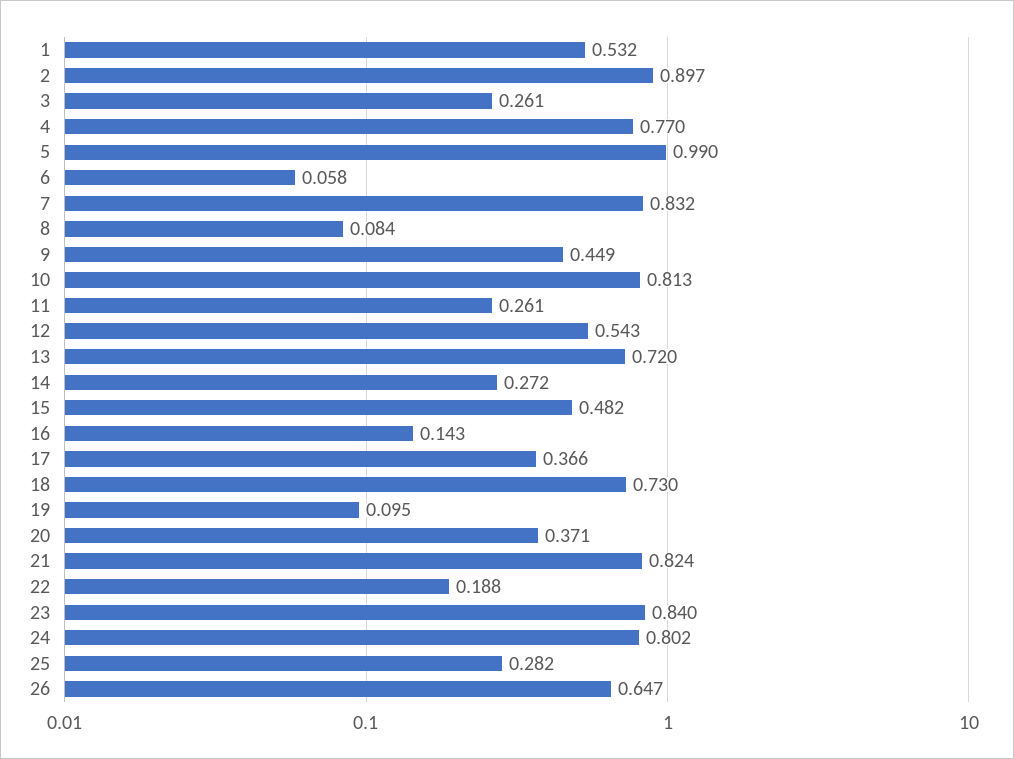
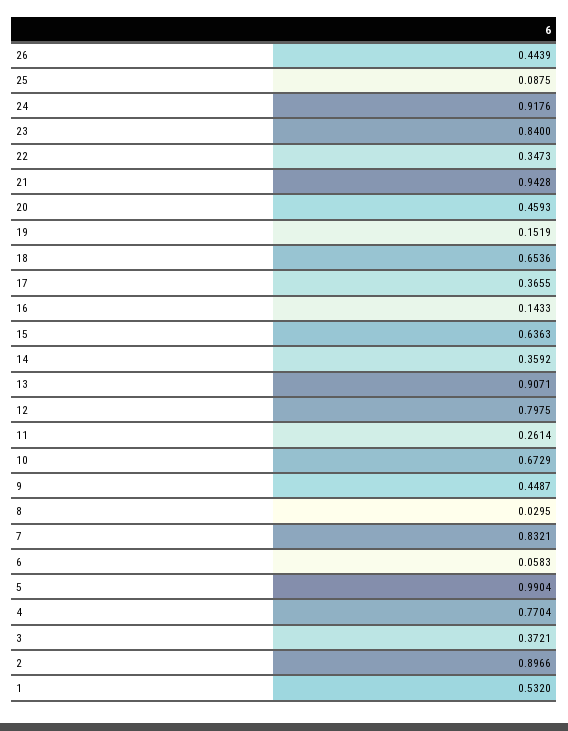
3: 0.261 -> 0.3721
8: 0.084 -> 0.0295
10: 0.813 -> 0.6729
12: 0.543 -> 0.7975
13: 0.72 -> 0.9071
14: 0.272 -> 0.3592
15: 0.482 -> 0.6363
18: 0.73 -> 0.6536
19: 0.095 -> 0.1519
20: 0.371 -> 0.4593
21: 0.824 -> 0.9428
22: 0.188 -> 0.3473
24: 0.802 -> 0.9176
25: 0.282 -> 0.0875
26: 0.647 -> 0.4439

